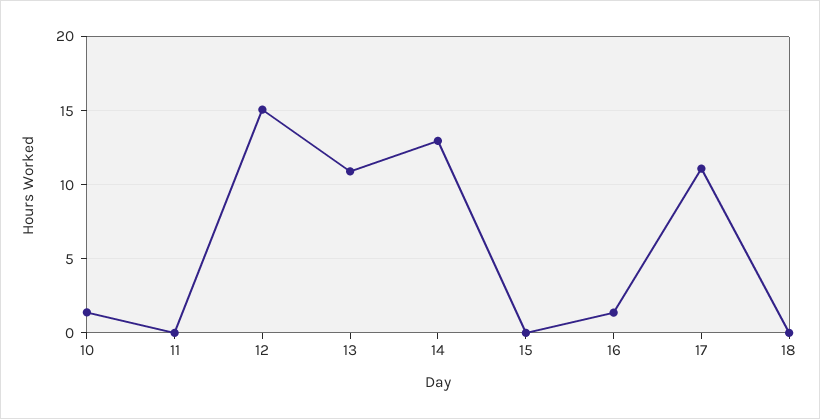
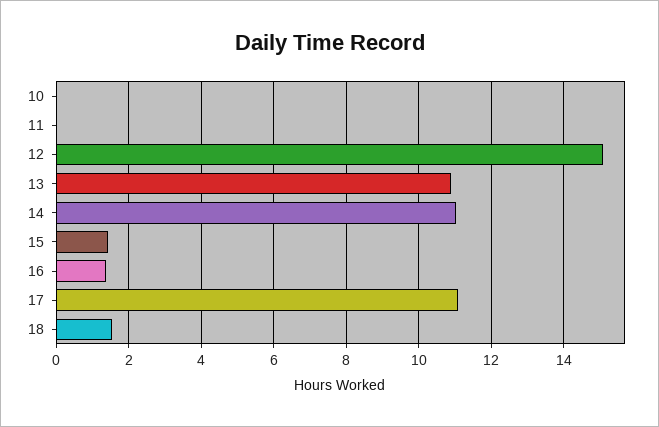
10: 1.5 -> 0
14: 13 -> 11
15: 0 -> 1.4
18: 0 -> 1.6

